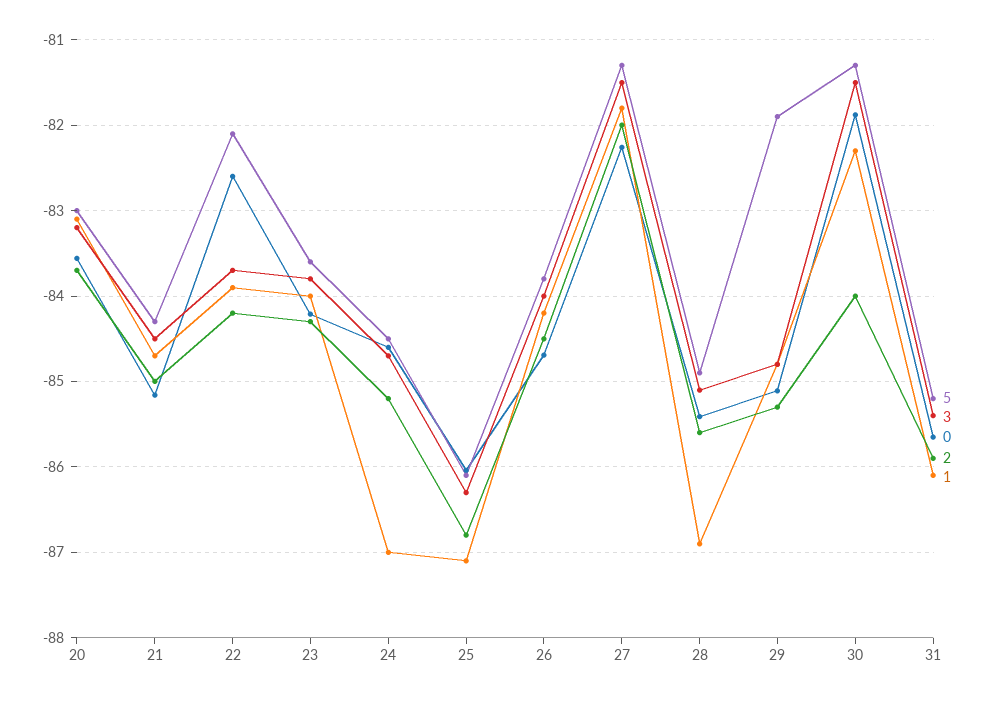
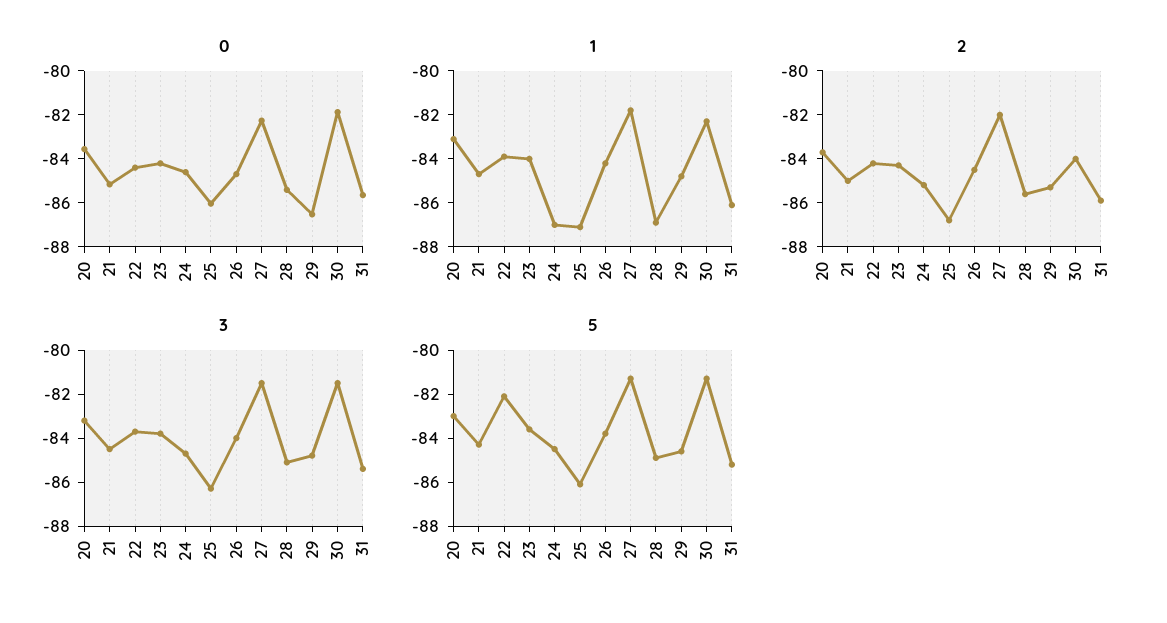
0, 22: -82.6 -> -84.5
5, 29: -81.9 -> -84.5
0, 29: -85.1 -> -86.5

